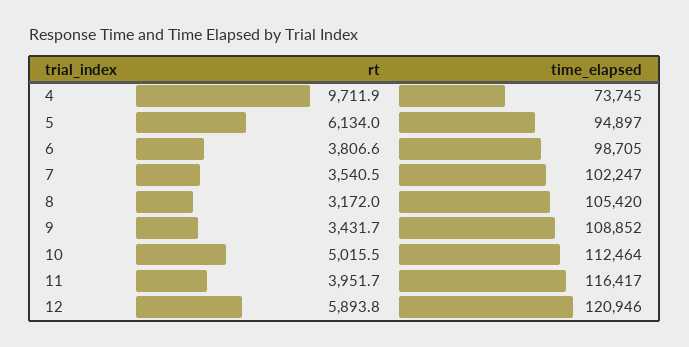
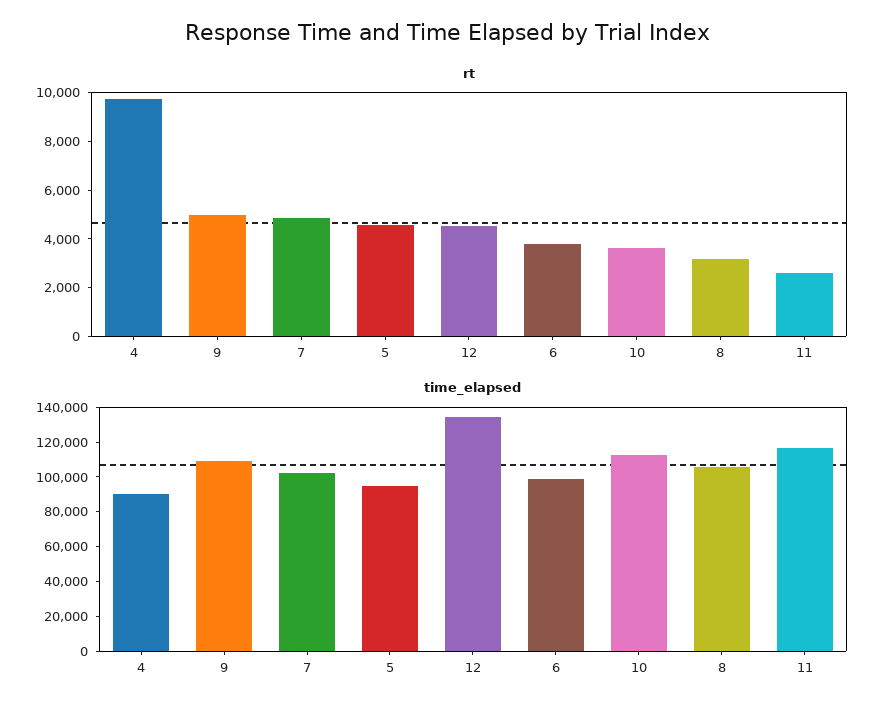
time_elapsed, 4: 73745 -> 90000
rt, 5: 6134 -> 4500
rt, 7: 3540.5 -> 5000
rt, 9: 3431.7 -> 5000
rt, 10: 5015.5 -> 3500
rt, 11: 3951.7 -> 2500
rt, 12: 5893.8 -> 4500
time_elapsed, 12: 120946 -> 135000

